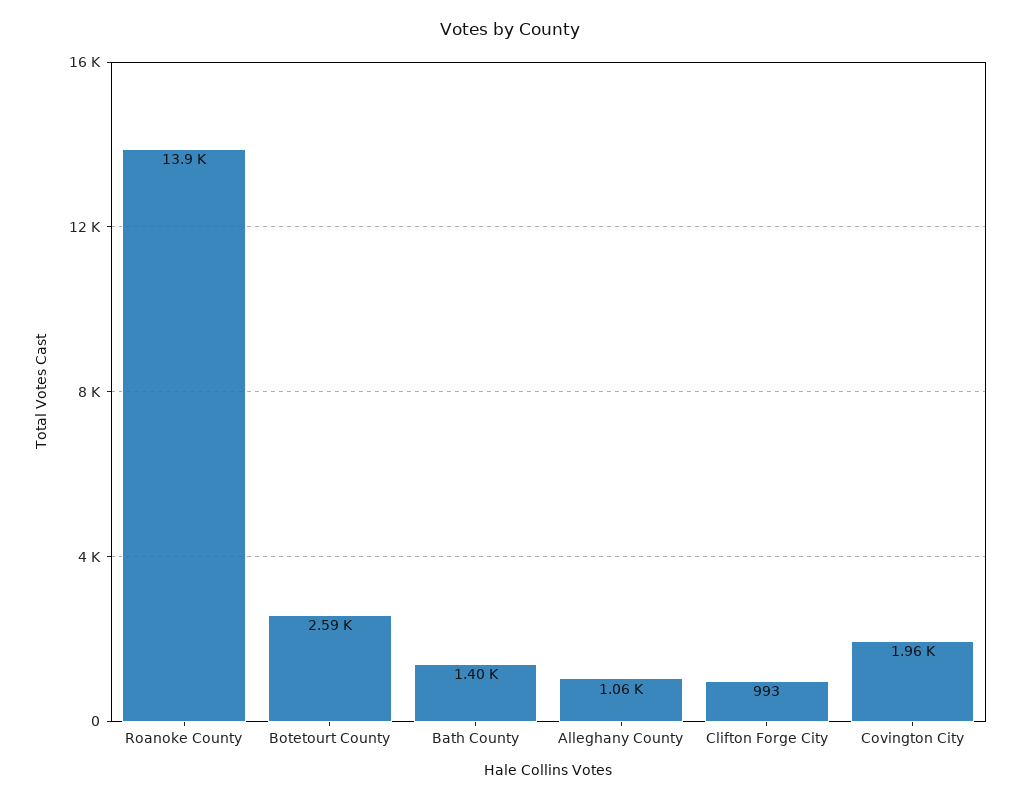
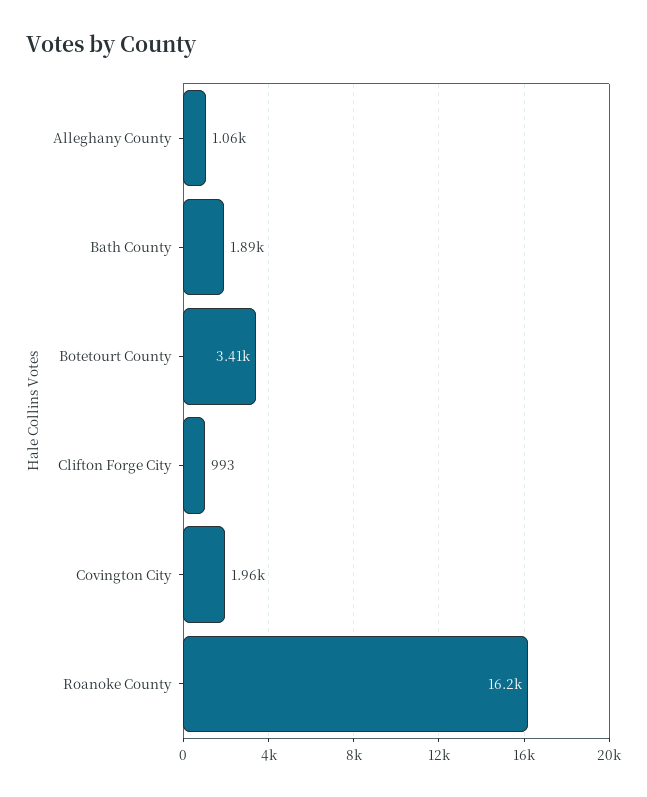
Roanoke County: 13900 -> 16200
Botetourt County: 2590 -> 3410
Bath County: 1400 -> 1890

